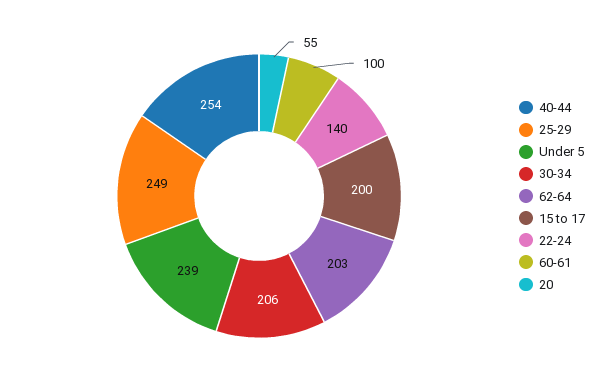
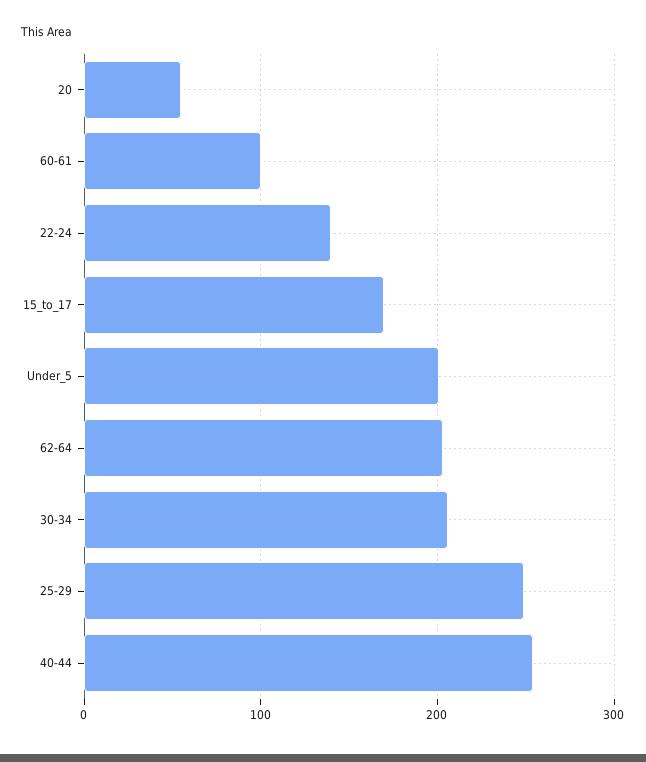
Under 5: 239 -> 200
15 to 17: 200 -> 170

